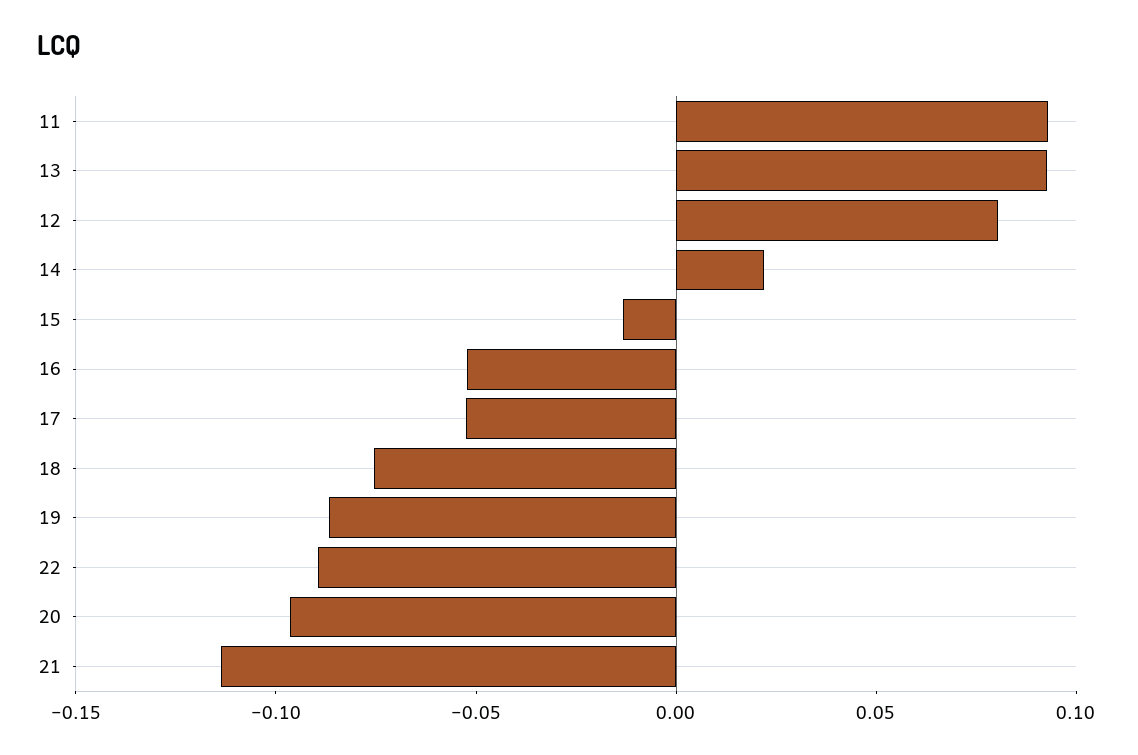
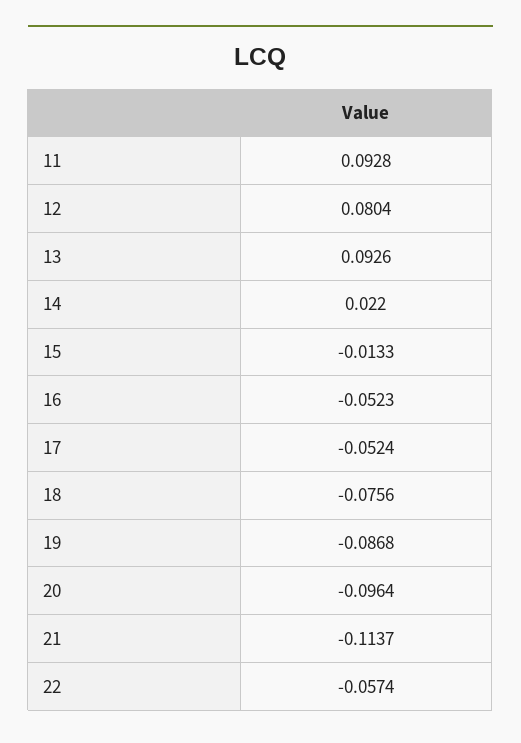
22: -0.09 -> -0.0574

